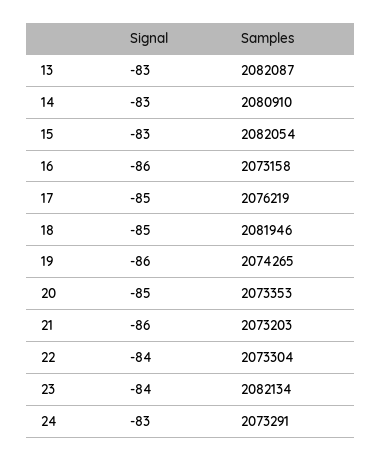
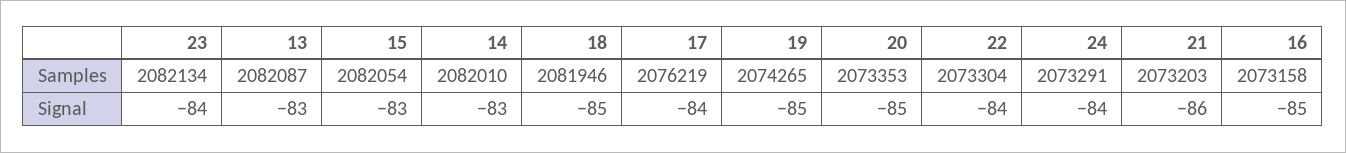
Samples, 14: 2080910 -> 2082010
Signal, 16: -86 -> -85
Signal, 17: -85 -> -84
Signal, 19: -86 -> -85
Signal, 24: -83 -> -84

